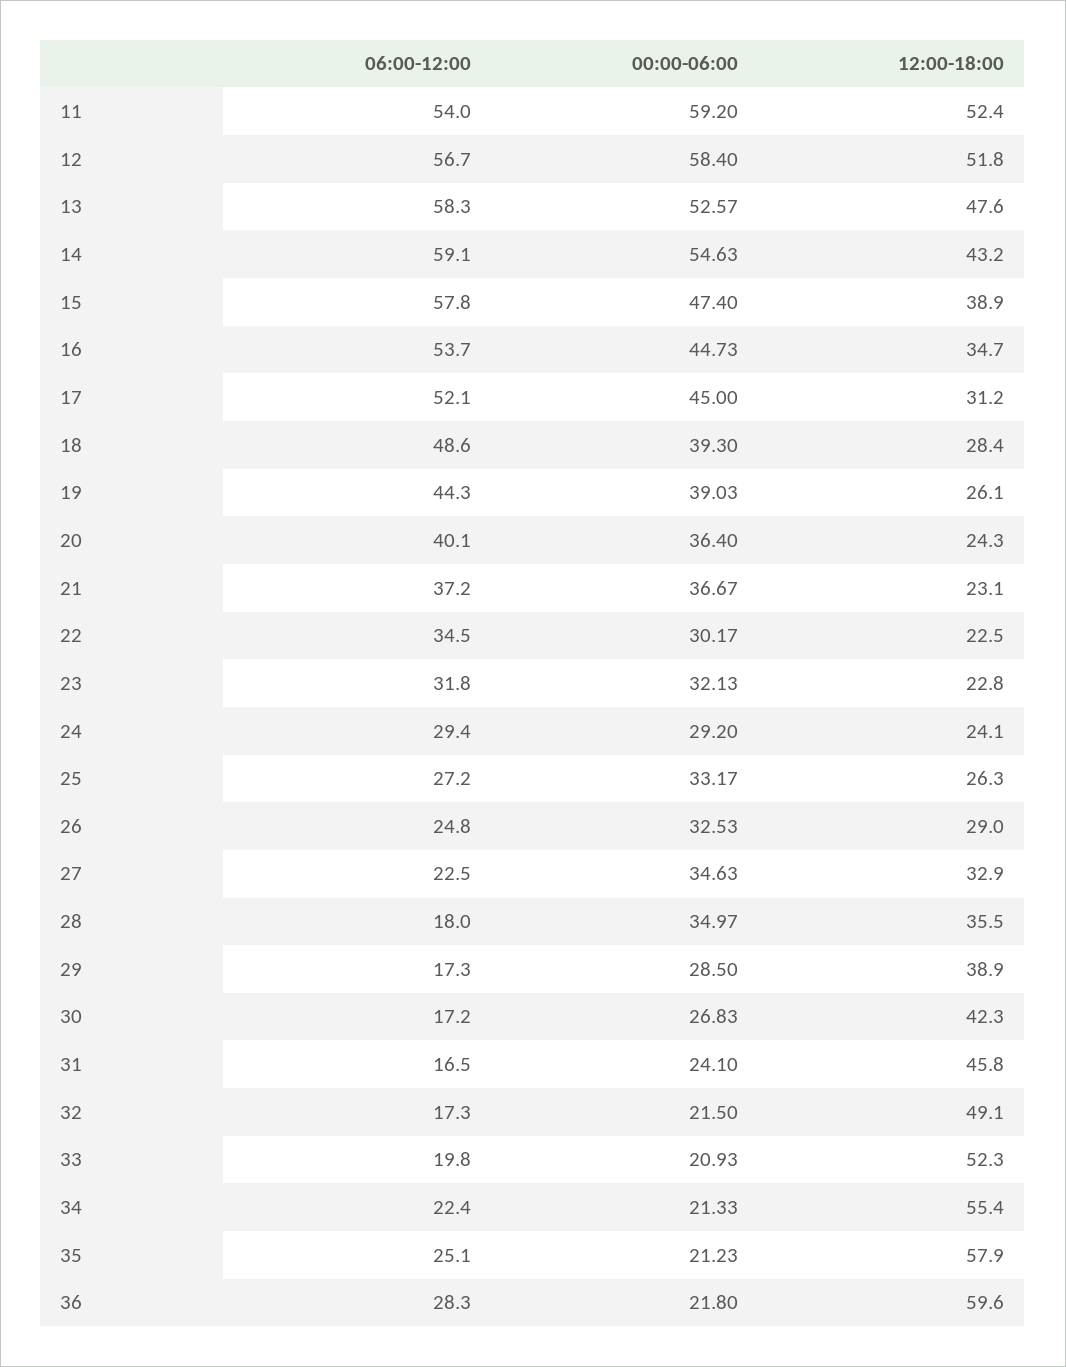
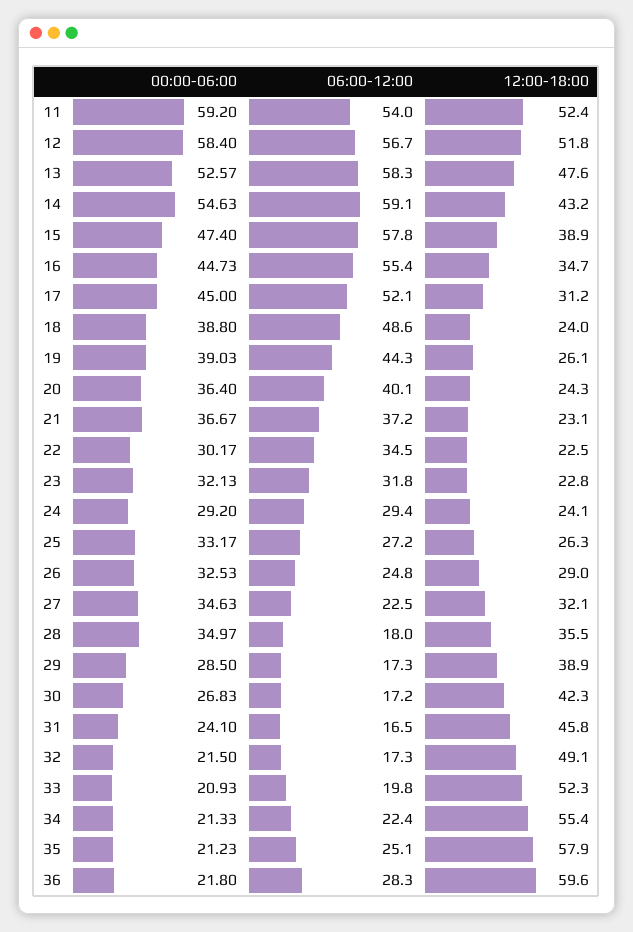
06:00-12:00, 16: 53.7 -> 55.4
00:00-06:00, 18: 39.3 -> 38.8
12:00-18:00, 18: 28.4 -> 24
12:00-18:00, 27: 32.9 -> 32.1

